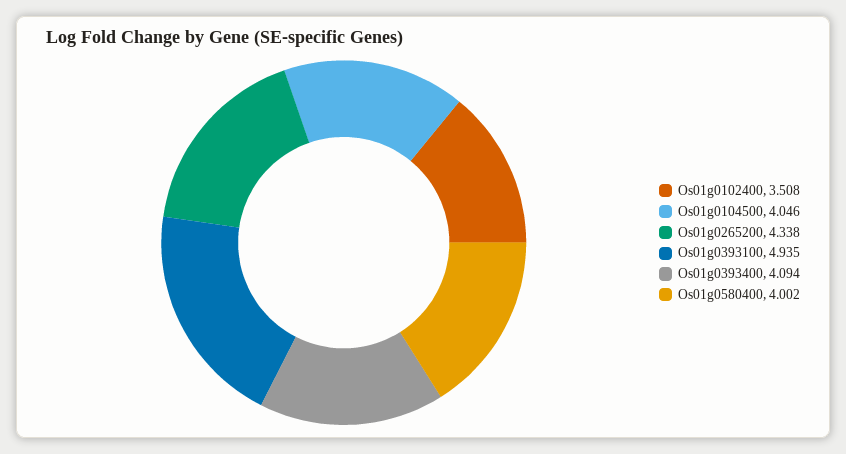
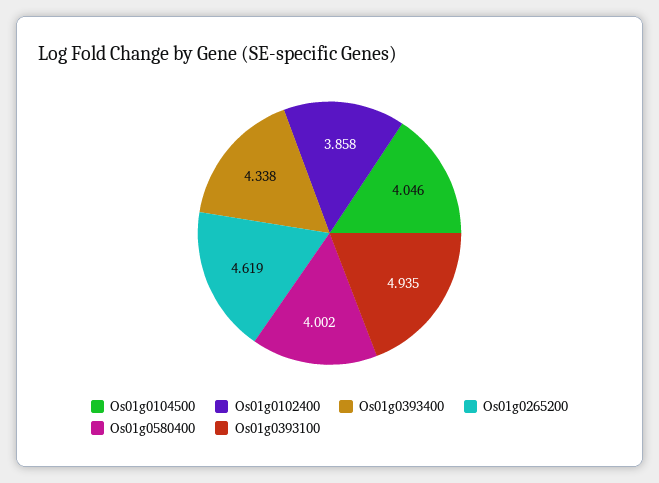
Os01g0102400: 3.508 -> 3.858
Os01g0265200: 4.338 -> 4.619
Os01g0393400: 4.094 -> 4.338

